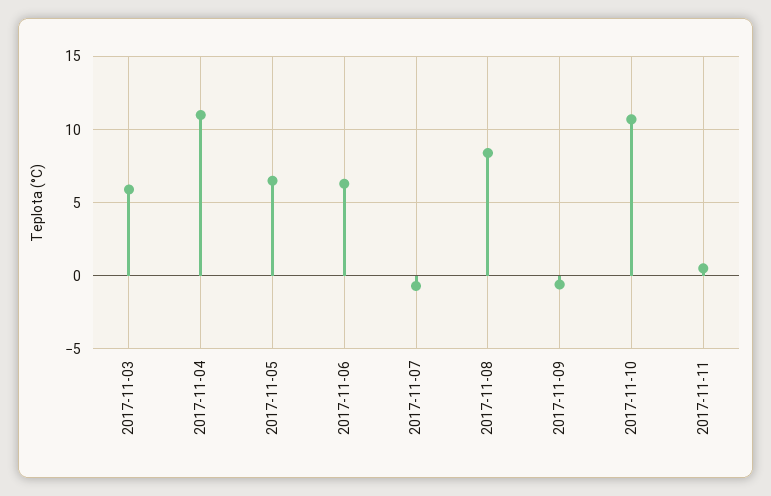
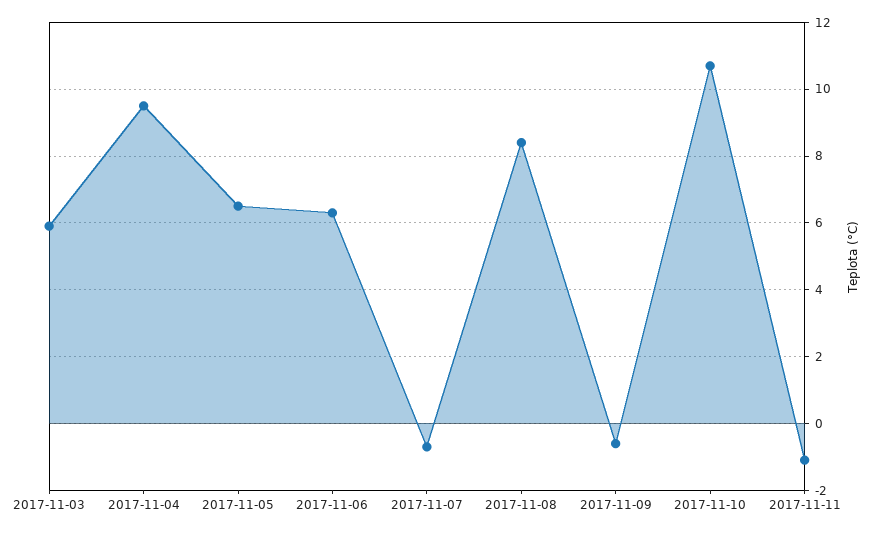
2017-11-04: 11 -> 9.5
2017-11-11: 0.5 -> -1

